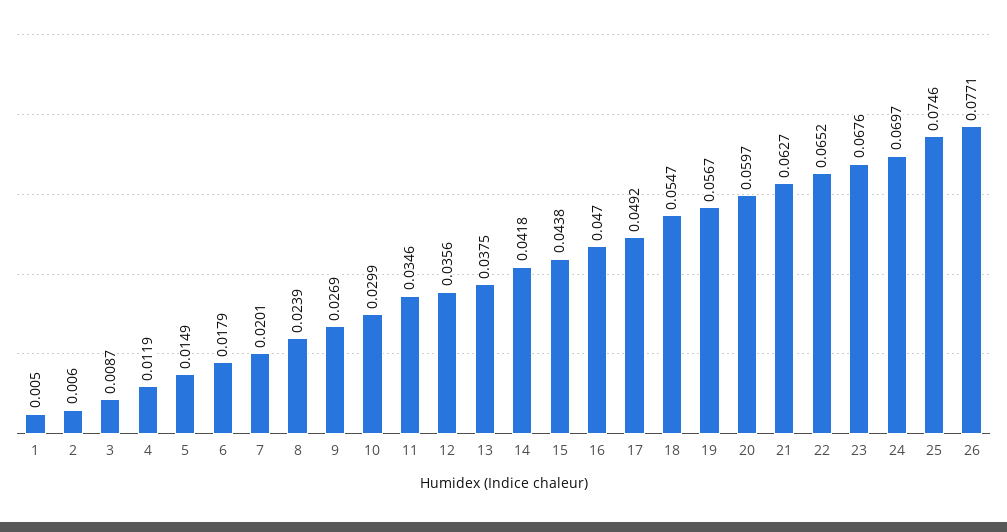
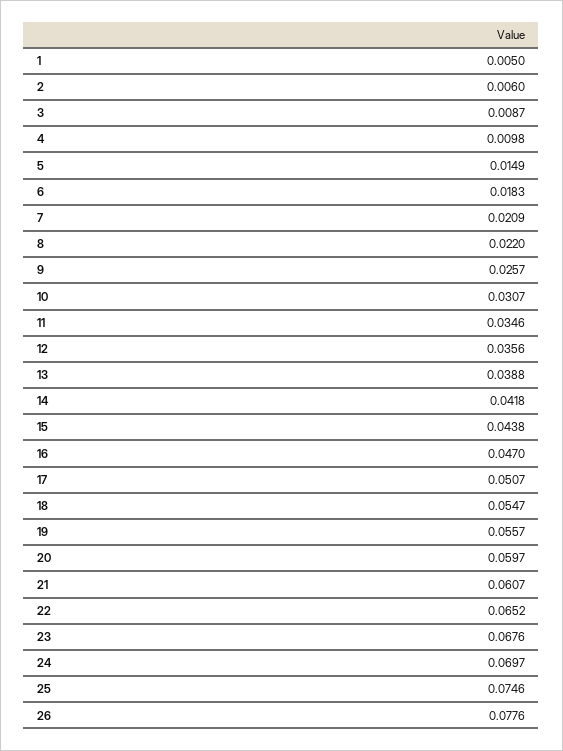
4: 0.0119 -> 0.0098
6: 0.0179 -> 0.0183
7: 0.0201 -> 0.0209
8: 0.0239 -> 0.022
9: 0.0269 -> 0.0257
10: 0.0299 -> 0.0307
13: 0.0375 -> 0.0388
17: 0.0492 -> 0.0507
19: 0.0567 -> 0.0557
21: 0.0627 -> 0.0607
26: 0.0771 -> 0.0776

